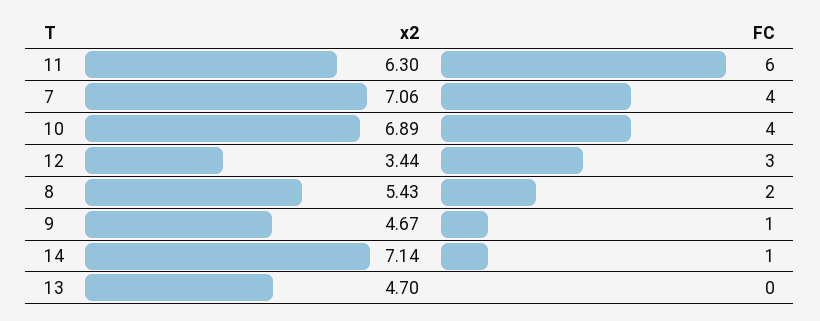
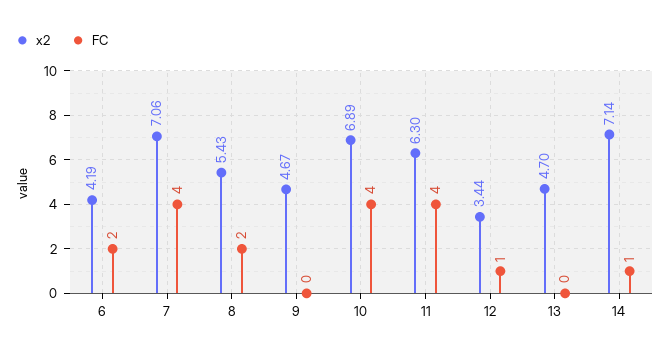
FC, 11: 6 -> 4
FC, 12: 3 -> 1
FC, 9: 1 -> 0
x2, 6: none -> 4.19
FC, 6: none -> 2

